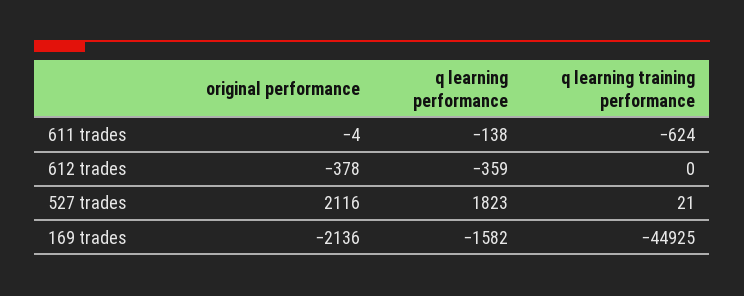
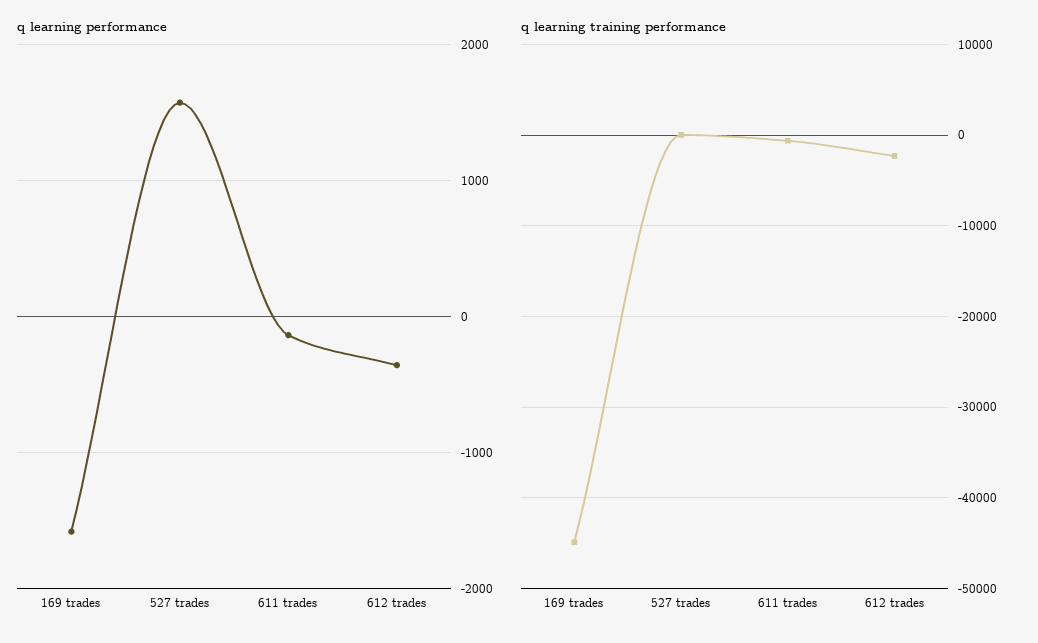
original performance, 611 trades: -4 -> none
original performance, 612 trades: -378 -> none
q learning training performance, 612 trades: 0 -> -2000
original performance, 527 trades: 2116 -> none
q learning performance, 527 trades: 1823 -> 1600
original performance, 169 trades: -2136 -> none

